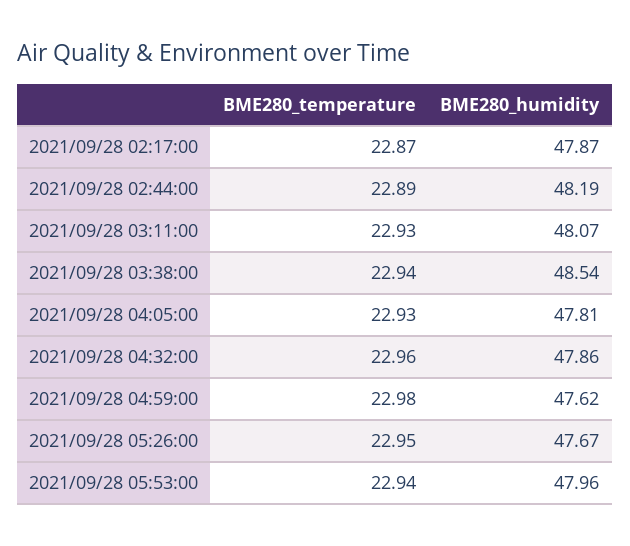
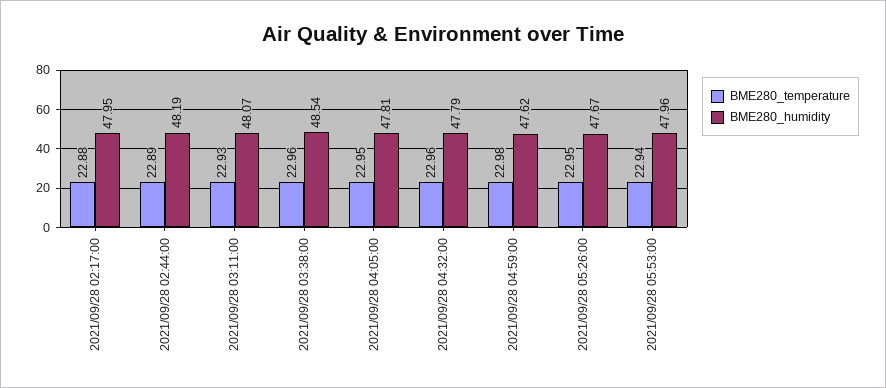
BME280_temperature, 2021/09/28 02:17:00: 22.87 -> 22.88
BME280_humidity, 2021/09/28 02:17:00: 47.87 -> 47.95
BME280_temperature, 2021/09/28 03:38:00: 22.94 -> 22.96
BME280_temperature, 2021/09/28 04:05:00: 22.93 -> 22.95
BME280_humidity, 2021/09/28 04:32:00: 47.86 -> 47.79

